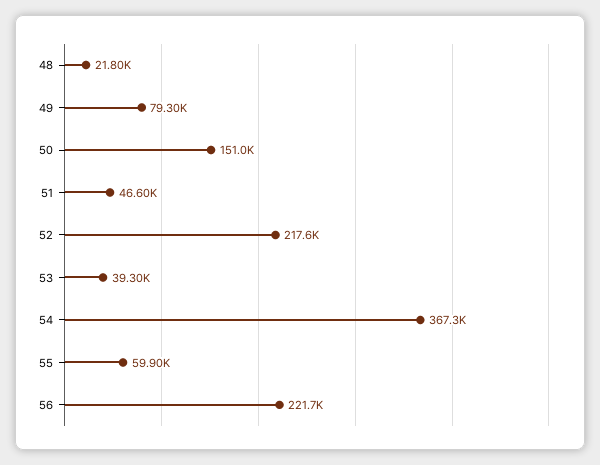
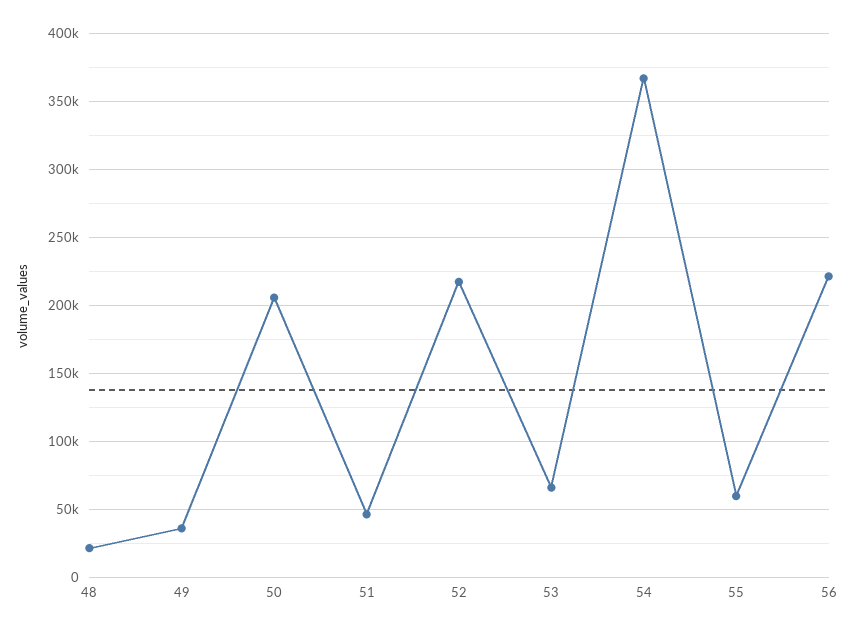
49: 79300 -> 35000
50: 151000 -> 205000
53: 39300 -> 65000

